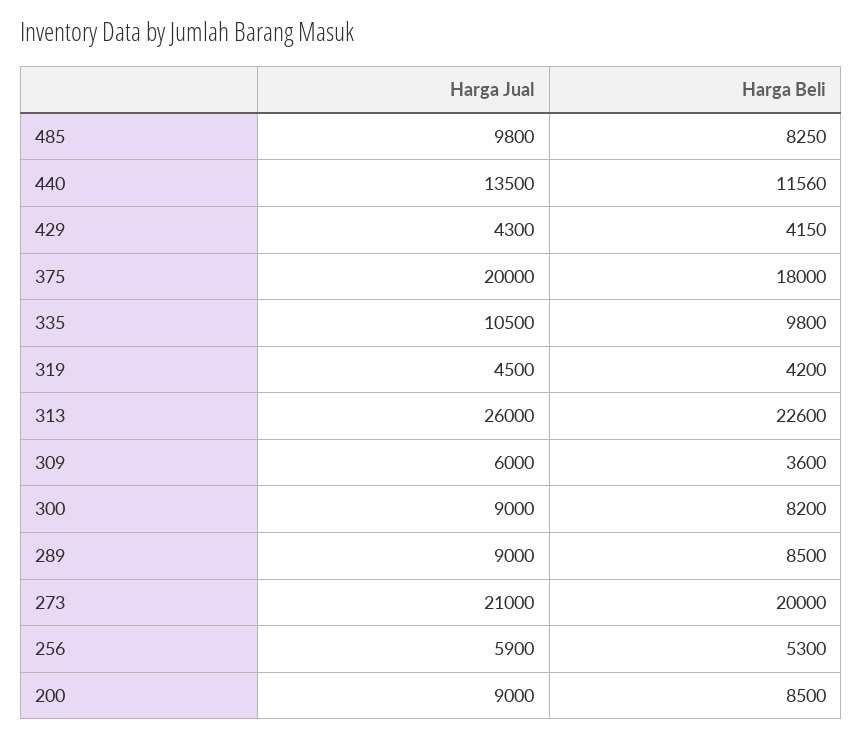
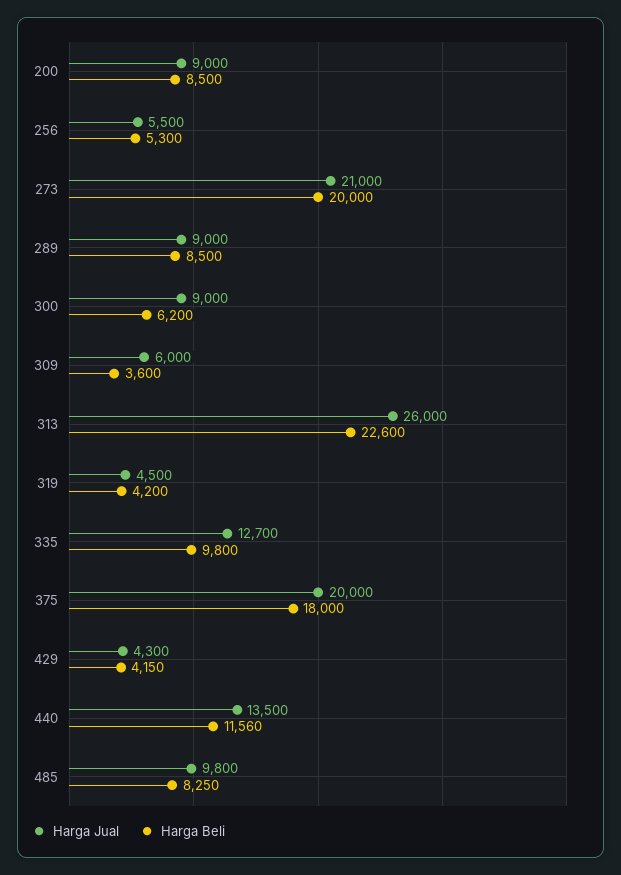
Harga Jual, 335: 10500 -> 12700
Harga Beli, 300: 8200 -> 6200
Harga Jual, 256: 5900 -> 5500

